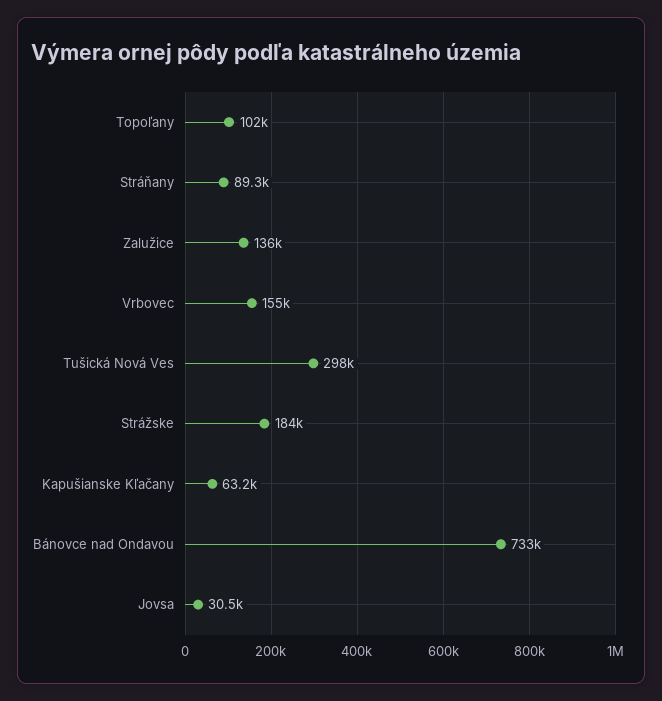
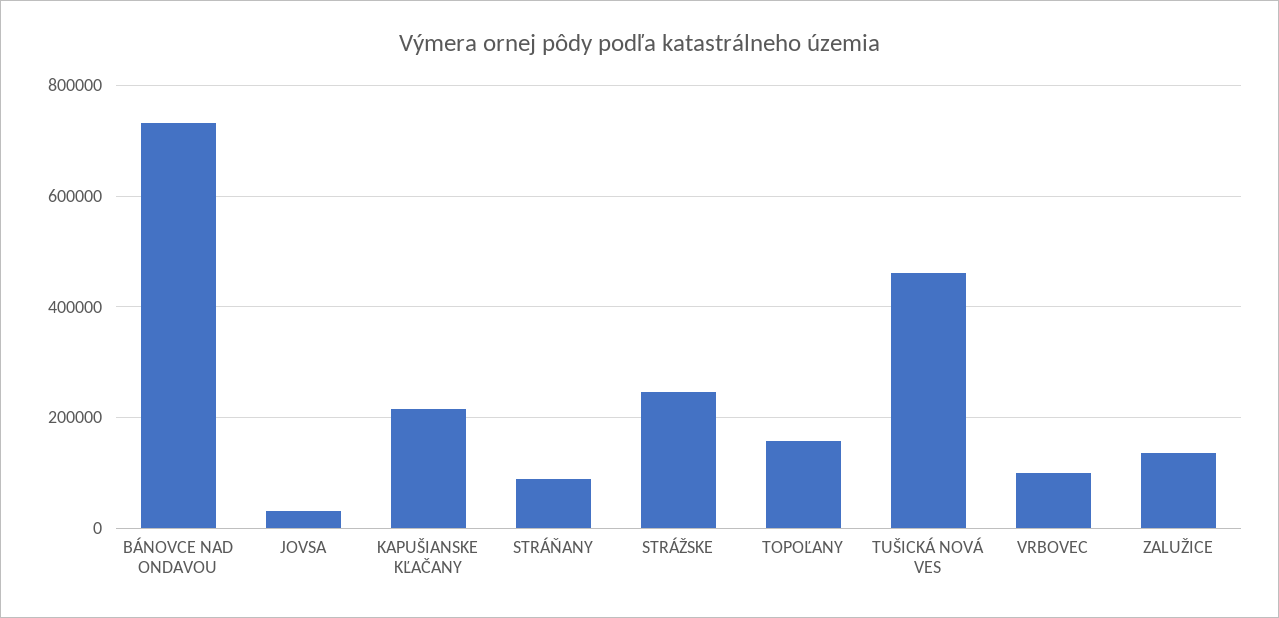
Topoľany: 102000 -> 160000
Vrbovec: 155000 -> 100000
Tušická Nová Ves: 298000 -> 460000
Strážske: 184000 -> 240000
Kapušianske Kľačany: 63200 -> 220000

